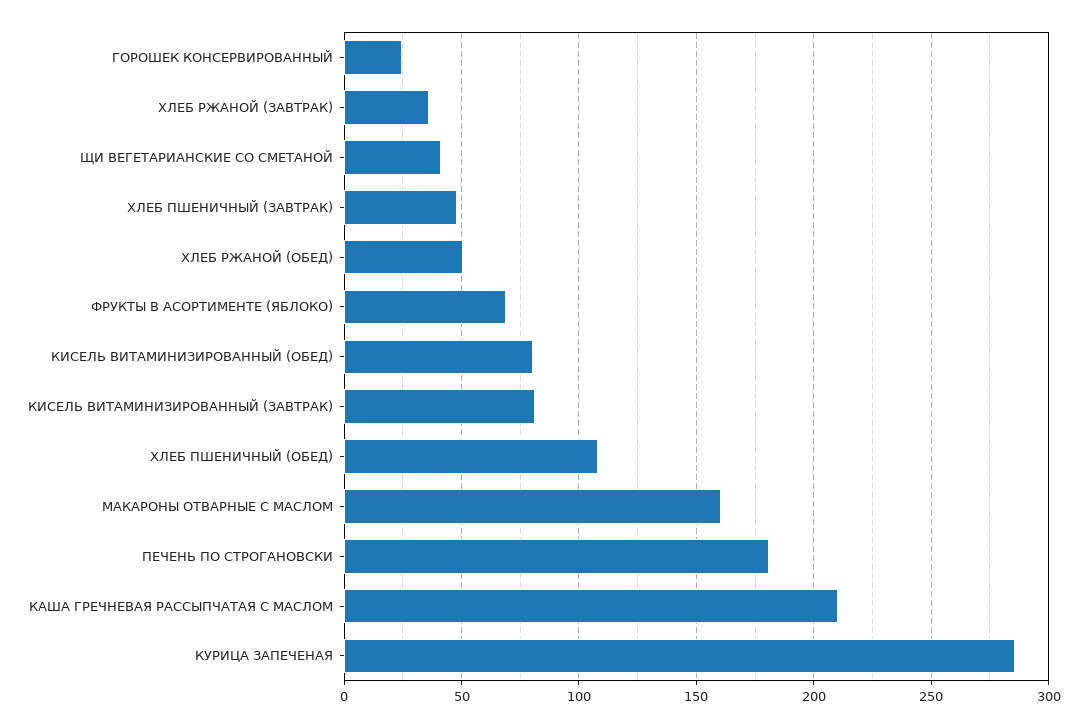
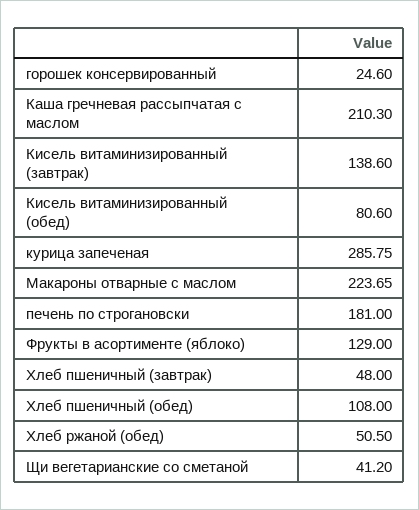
ХЛЕБ РЖАНОЙ (ЗАВТРАК): 35 -> none
ФРУКТЫ В АСОРТИМЕНТЕ (ЯБЛОКО): 70 -> 129
КИСЕЛЬ ВИТАМИНИЗИРОВАННЫЙ (ЗАВТРАК): 80 -> 138.6
МАКАРОНЫ ОТВАРНЫЕ С МАСЛОМ: 160 -> 223.65

